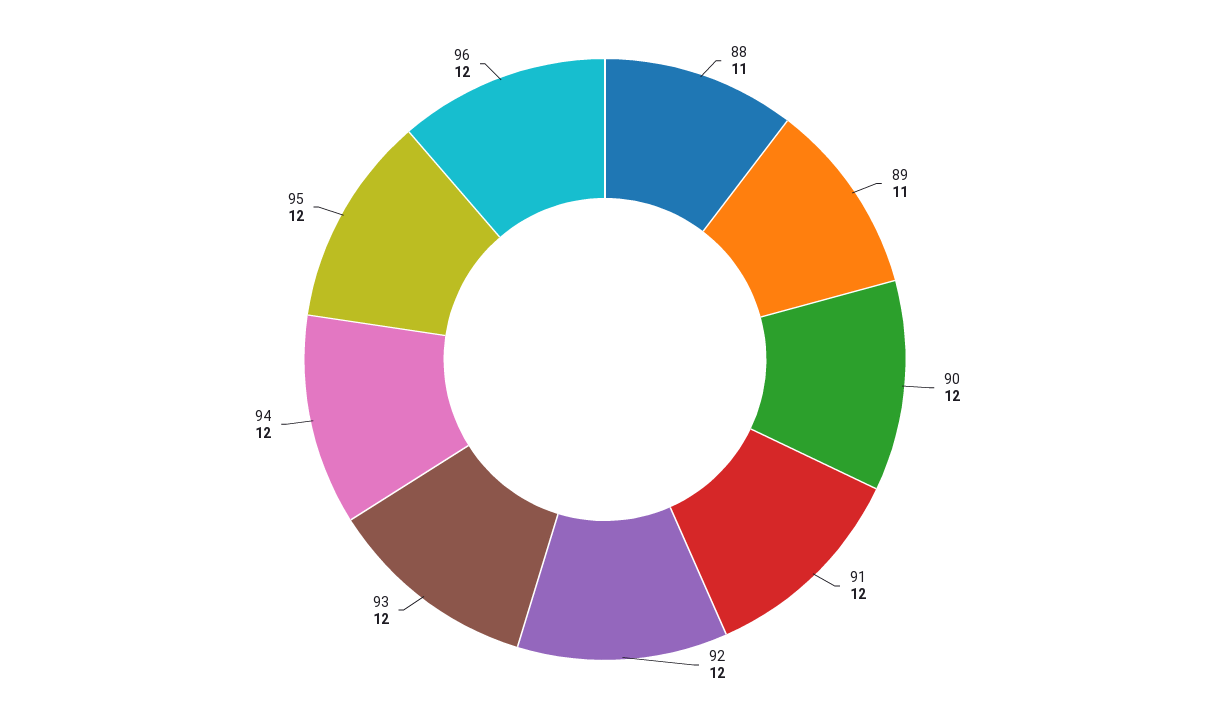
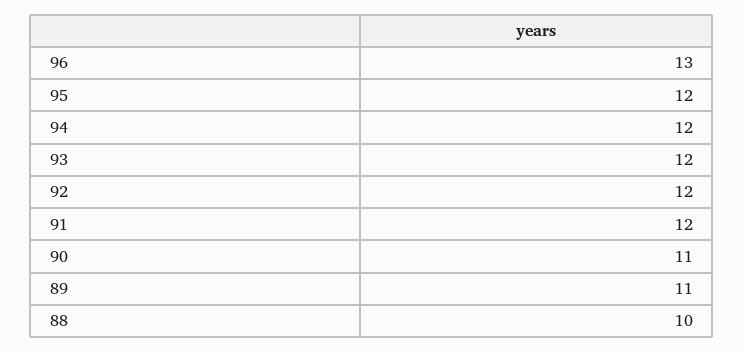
88: 11 -> 10
90: 12 -> 11
96: 12 -> 13

